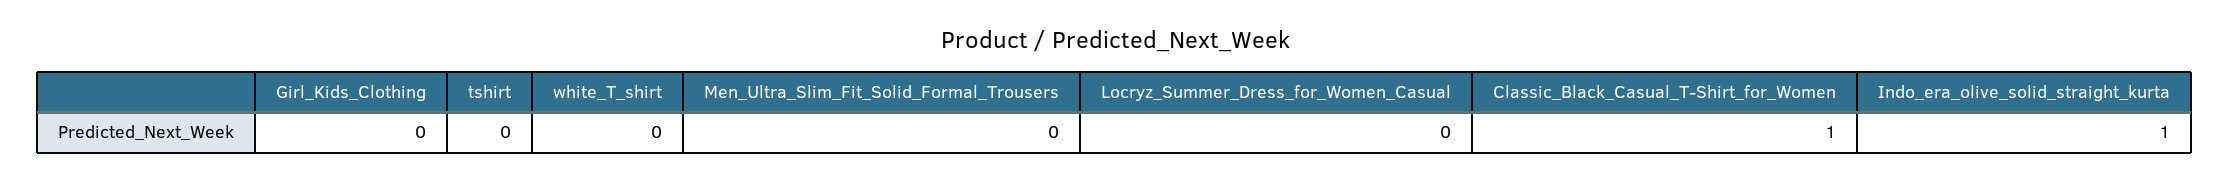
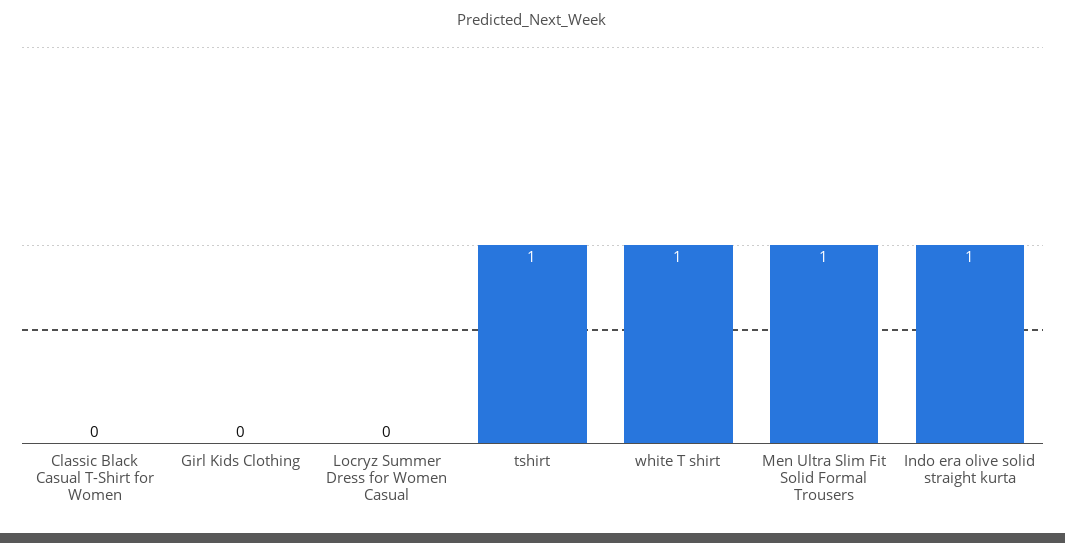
tshirt: 0 -> 1
white_T_shirt: 0 -> 1
Men_Ultra_Slim_Fit_Solid_Formal_Trousers: 0 -> 1
Classic_Black_Casual_T-Shirt_for_Women: 1 -> 0

